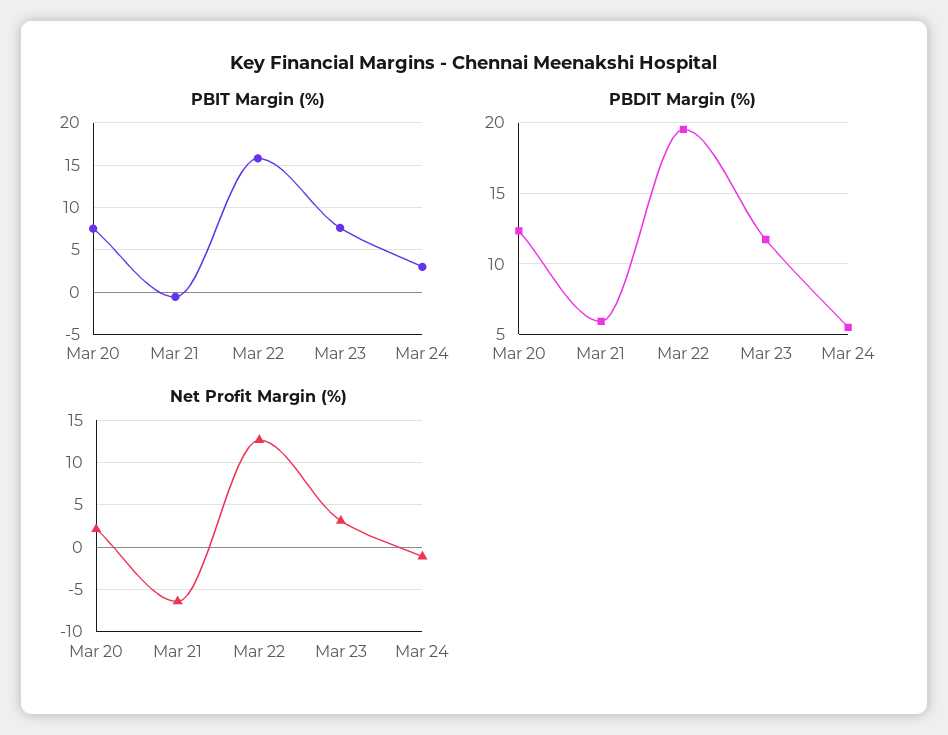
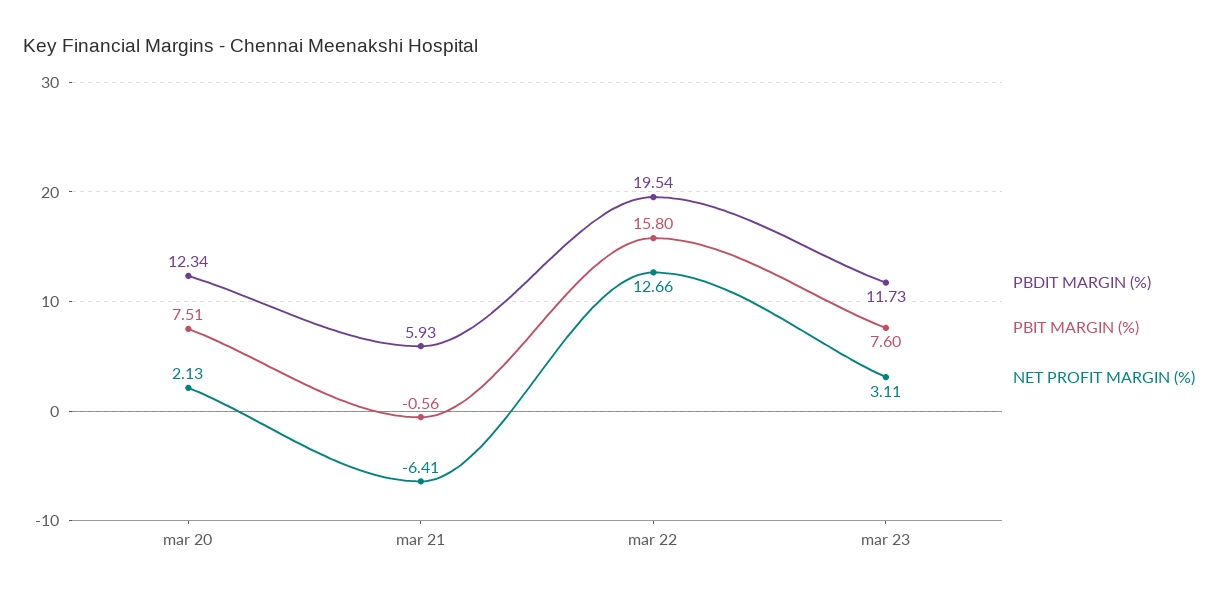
PBIT Margin (%), Mar 24: 3 -> none
PBDIT Margin (%), Mar 24: 5.5 -> none
Net Profit Margin (%), Mar 24: -1 -> none

